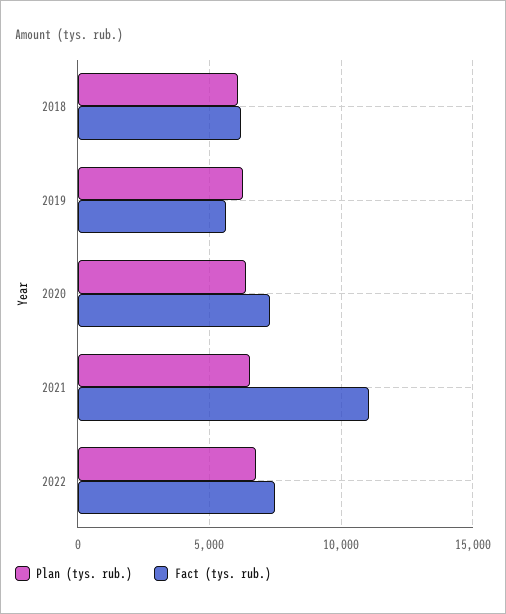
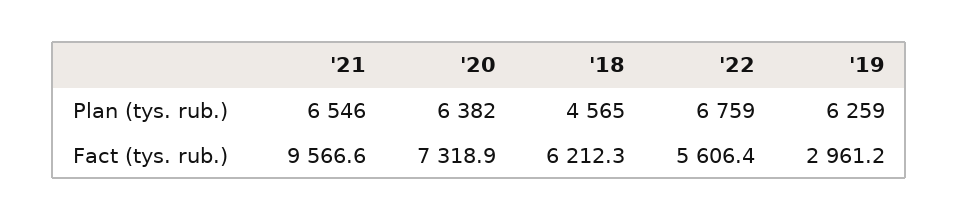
Plan (tys. rub.), 2018: 6000 -> 4565
Fact (tys. rub.), 2019: 5500 -> 2961.2
Fact (tys. rub.), 2021: 11000 -> 9566.6
Fact (tys. rub.), 2022: 7500 -> 5606.4

